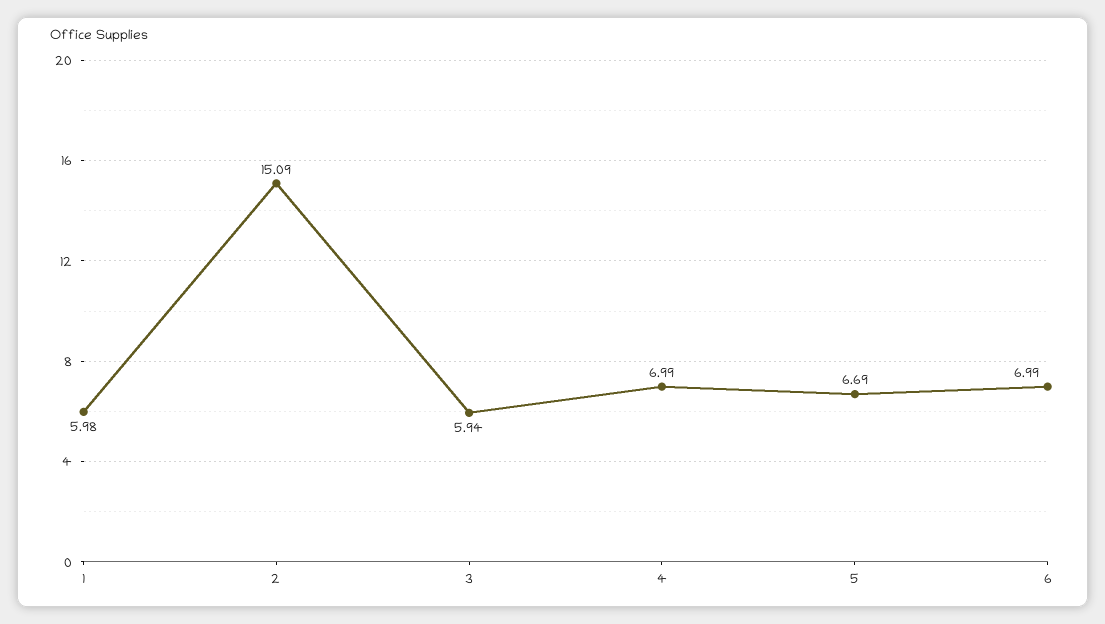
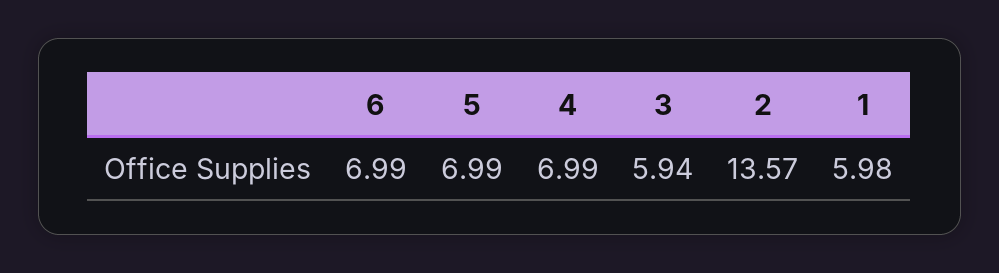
2: 15.09 -> 13.57
5: 6.69 -> 6.99

